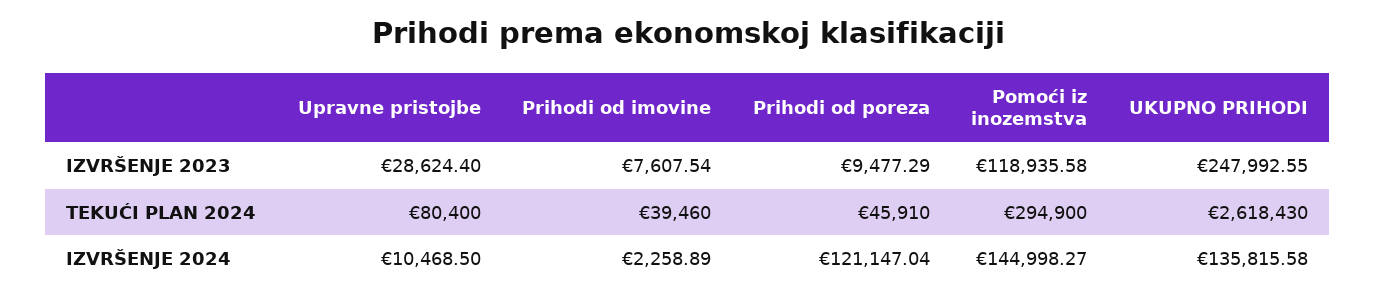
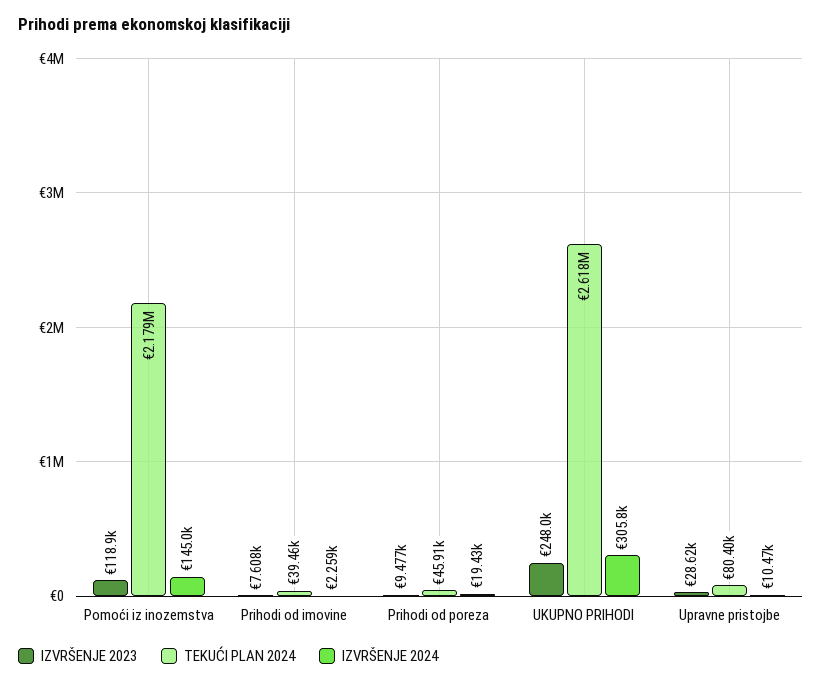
TEKUĆI PLAN 2024, Pomoći iz inozemstva: 294900 -> 2179000
IZVRŠENJE 2024, Prihodi od poreza: 121147.04 -> 19430
IZVRŠENJE 2024, UKUPNO PRIHODI: 135815.58 -> 305800

